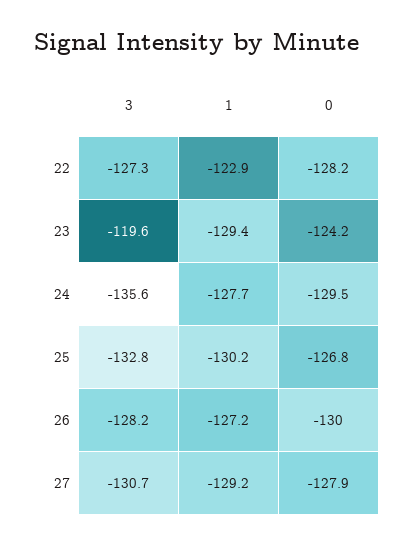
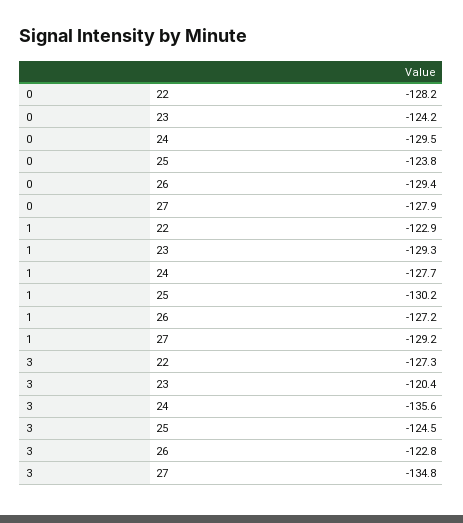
3, 23: -119.6 -> -120.4
1, 23: -129.4 -> -129.3
3, 25: -132.8 -> -124.5
0, 25: -126.8 -> -123.8
3, 26: -128.2 -> -122.8
0, 26: -130 -> -129.4
3, 27: -130.7 -> -134.8

